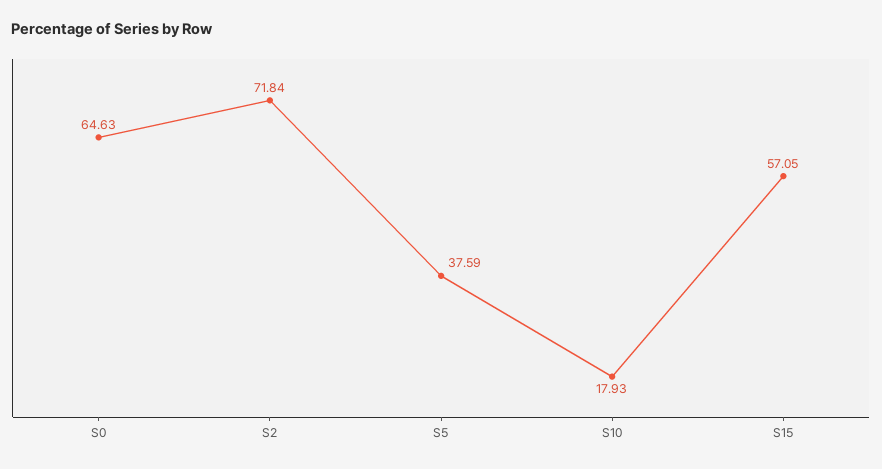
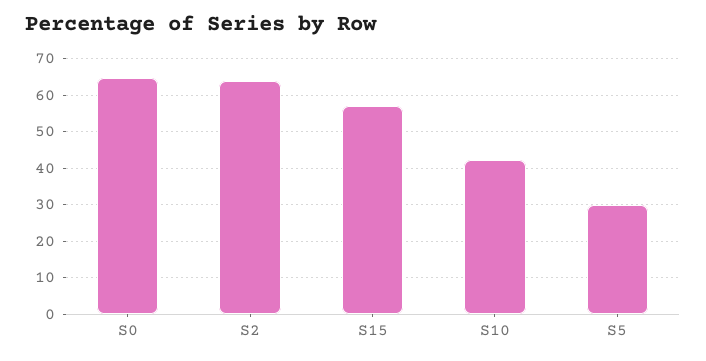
S2: 71.84 -> 64
S5: 37.59 -> 30
S10: 17.93 -> 42

